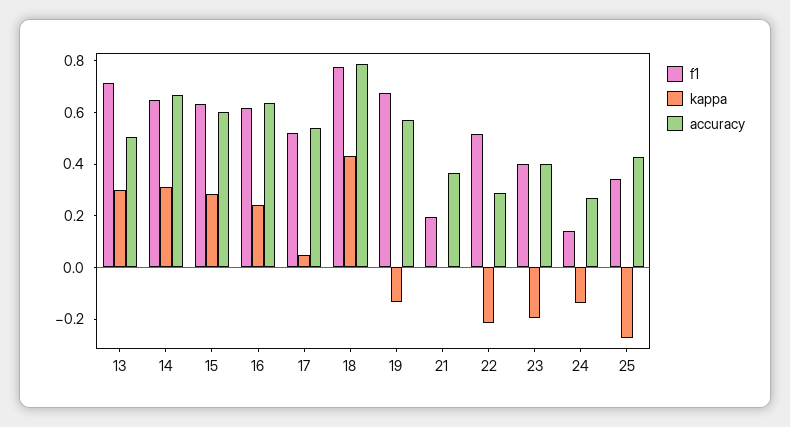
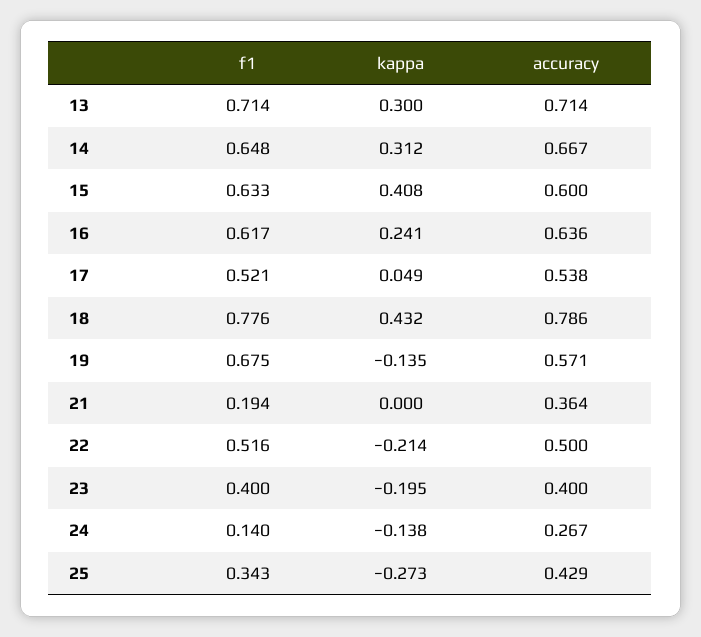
accuracy, 13: 0.5 -> 0.714
kappa, 15: 0.3 -> 0.408
accuracy, 22: 0.3 -> 0.5

